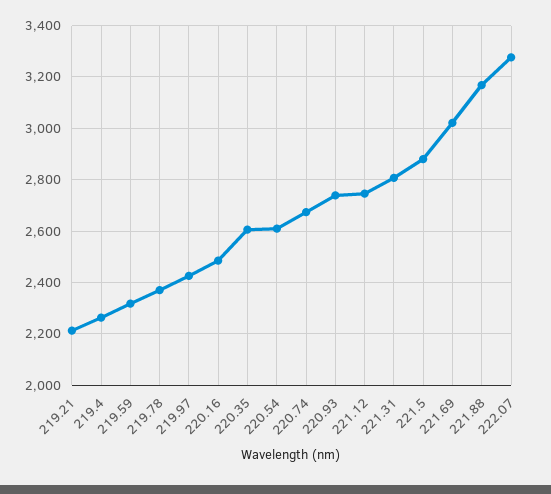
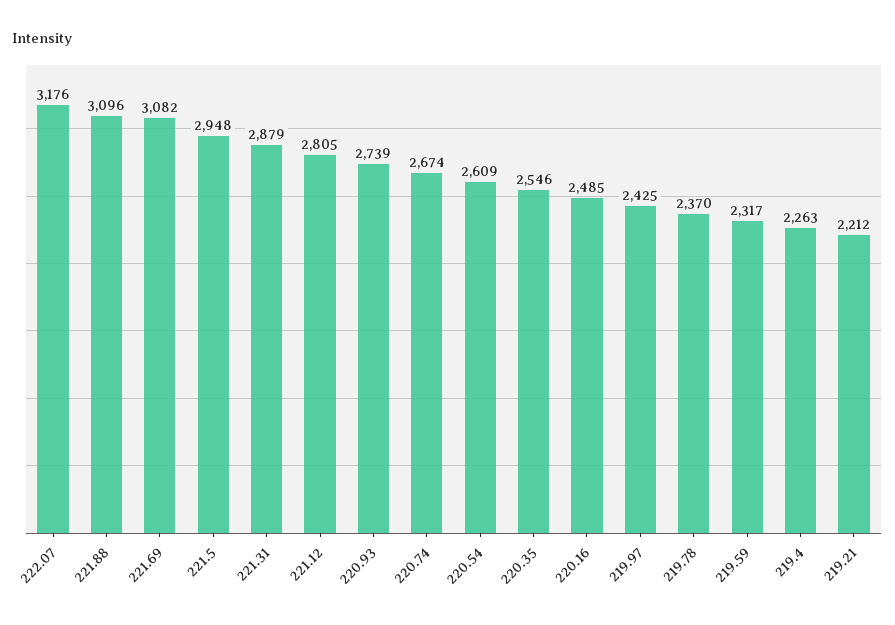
220.35: 2600 -> 2546
221.12: 2750 -> 2805
221.31: 2800 -> 2879
221.5: 2875 -> 2948
221.69: 3025 -> 3082
221.88: 3175 -> 3096
222.07: 3275 -> 3176

